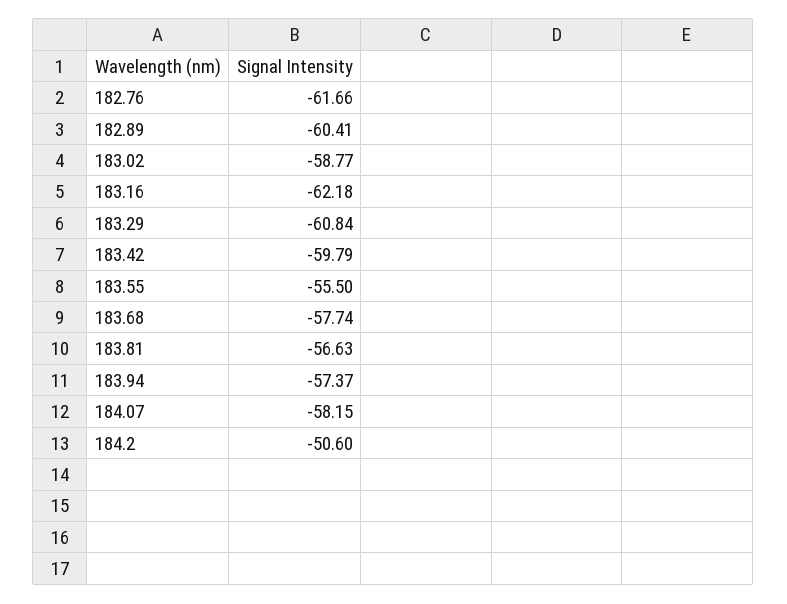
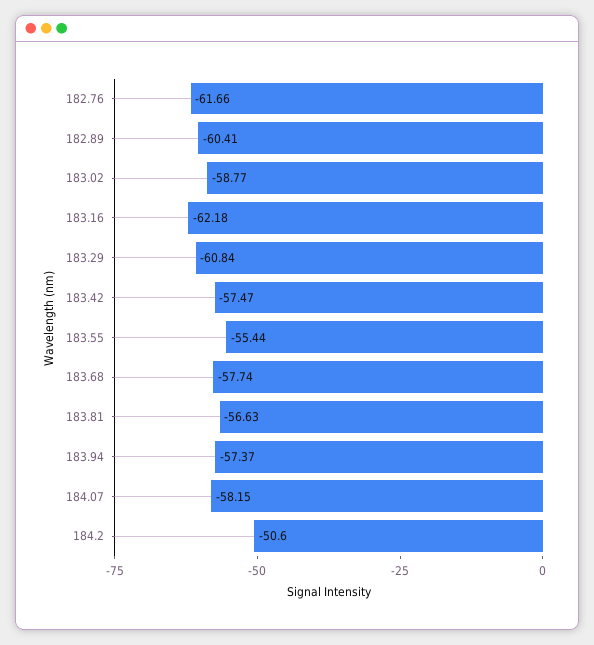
183.42: -59.79 -> -57.47
183.55: -55.5 -> -55.44

